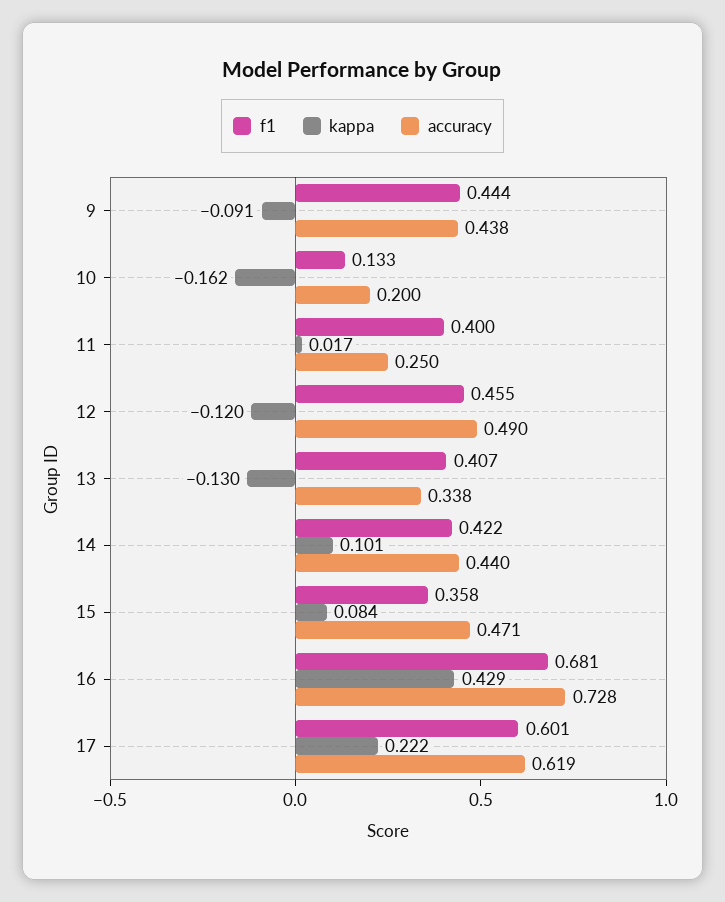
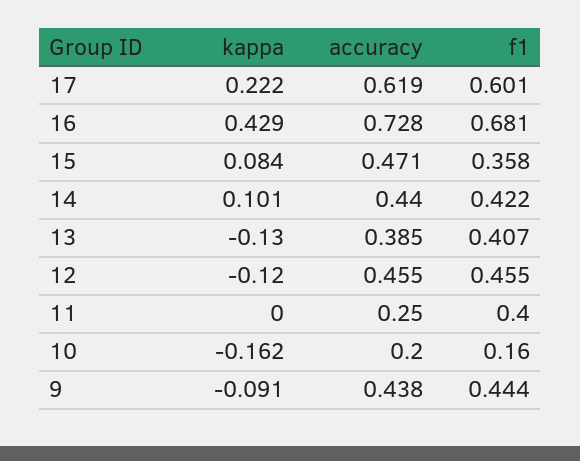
f1, 10: 0.133 -> 0.16
kappa, 11: 0.017 -> 0
accuracy, 12: 0.49 -> 0.455
accuracy, 13: 0.338 -> 0.385

